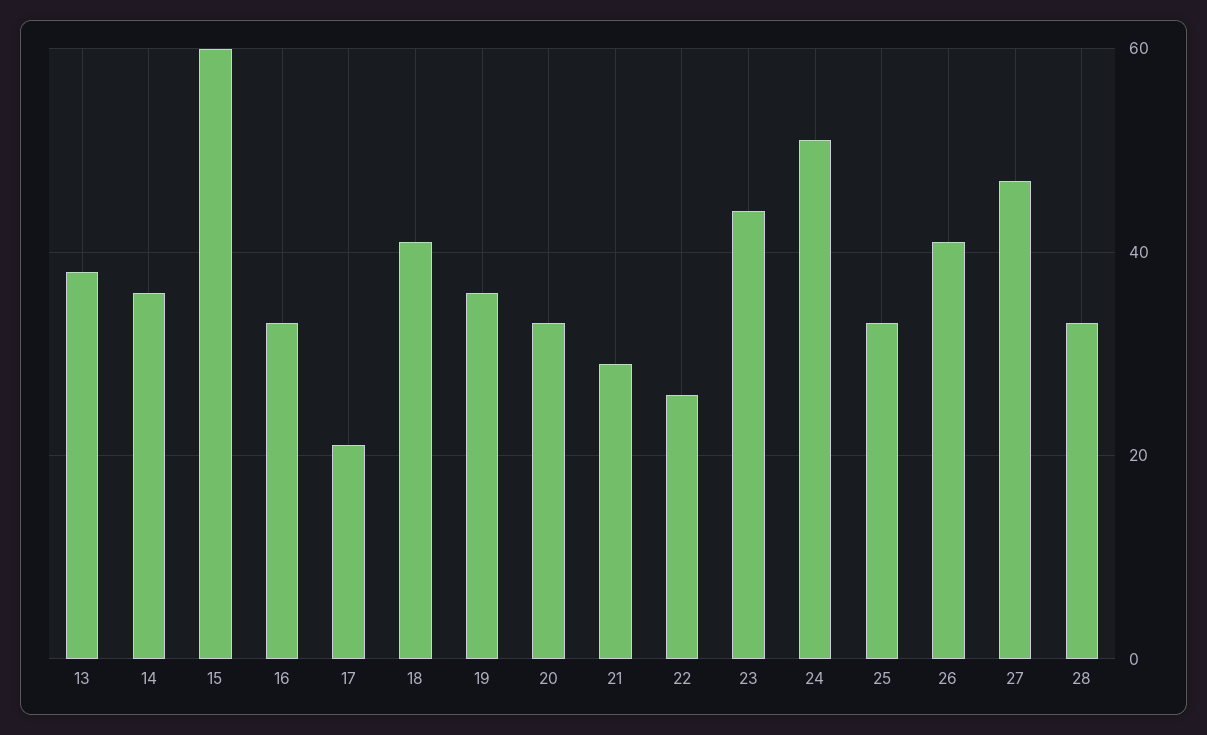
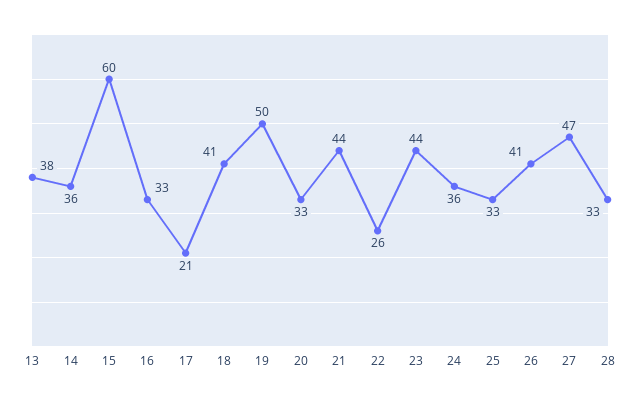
19: 35 -> 50
21: 30 -> 44
24: 50 -> 36

